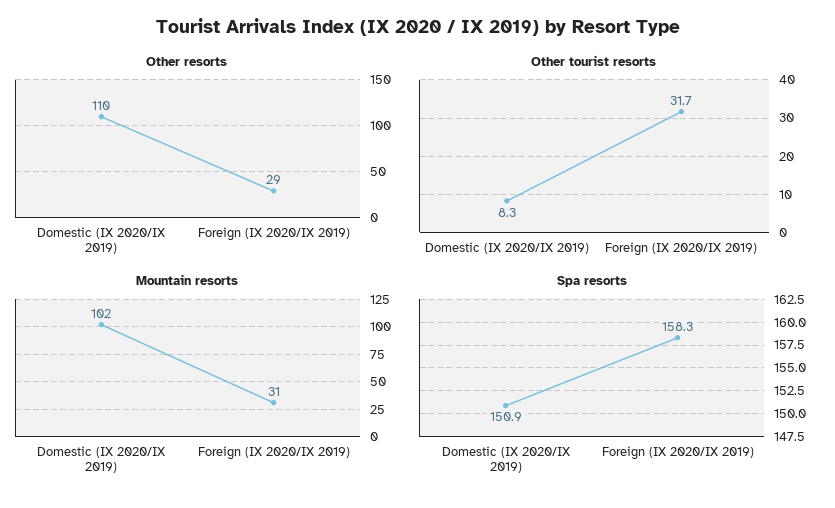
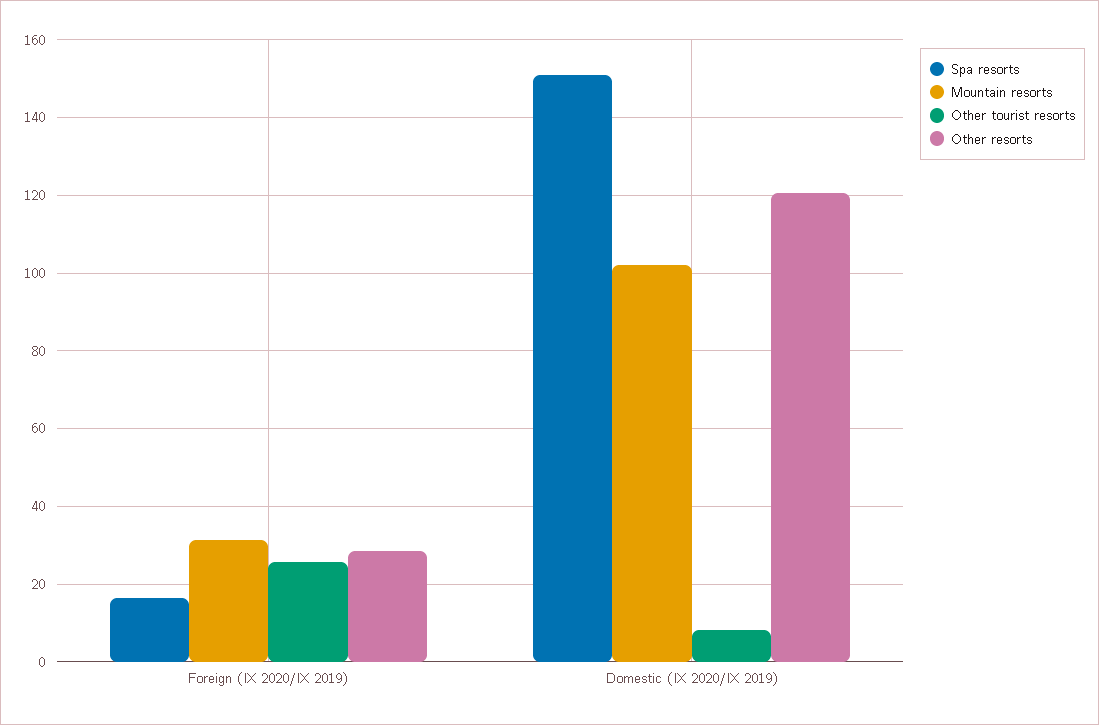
Other resorts, Domestic (IX 2020/IX 2019): 110 -> 120
Other tourist resorts, Foreign (IX 2020/IX 2019): 31.7 -> 26
Spa resorts, Foreign (IX 2020/IX 2019): 158.3 -> 16

